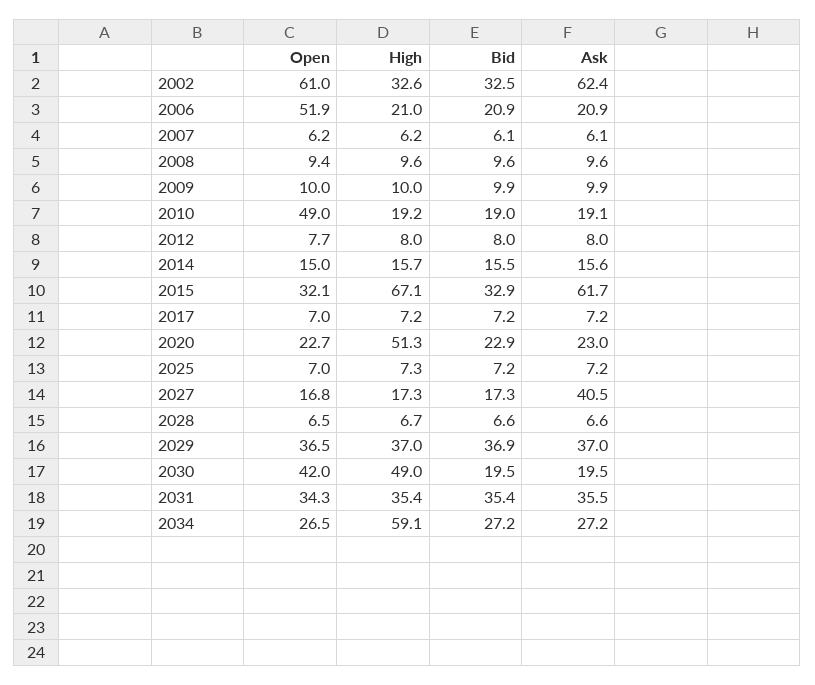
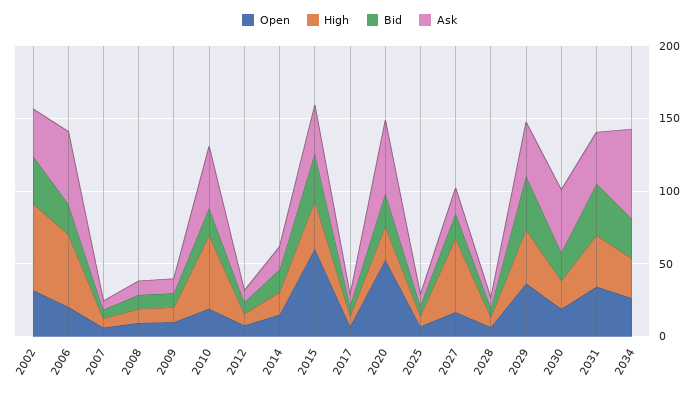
Open, 2002: 61 -> 30
High, 2002: 32.6 -> 60
Ask, 2002: 62.4 -> 30
Open, 2006: 51.9 -> 20
High, 2006: 21 -> 50
Ask, 2006: 20.9 -> 50
Open, 2010: 49 -> 20
High, 2010: 19.2 -> 50
Ask, 2010: 19.1 -> 40
Open, 2015: 32.1 -> 60
High, 2015: 67.1 -> 30
Ask, 2015: 61.7 -> 30
Open, 2020: 22.7 -> 50
High, 2020: 51.3 -> 20
Ask, 2020: 23 -> 50
High, 2027: 17.3 -> 50
Ask, 2027: 40.5 -> 20
Open, 2030: 42 -> 20
High, 2030: 49 -> 20
Ask, 2030: 19.5 -> 40
High, 2034: 59.1 -> 30
Ask, 2034: 27.2 -> 60

